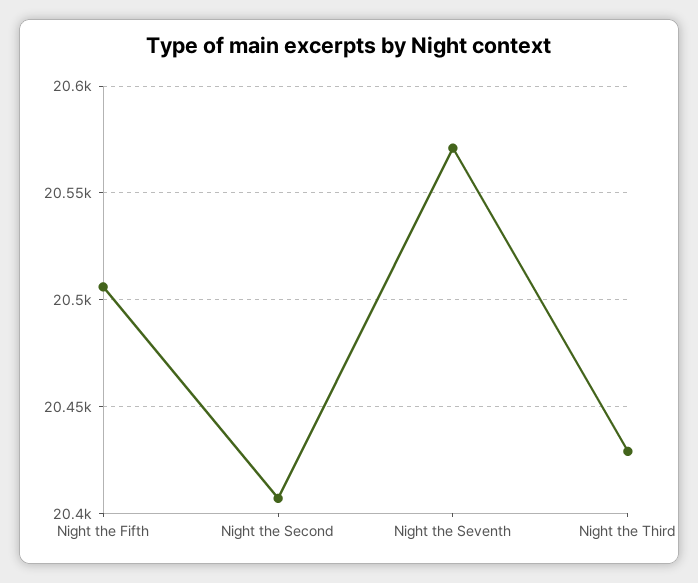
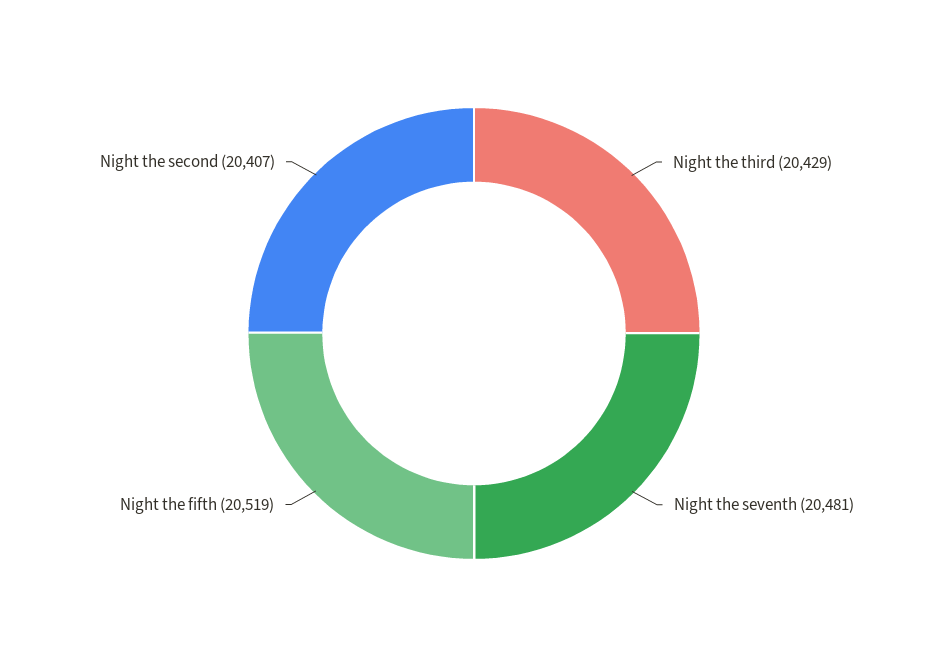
Night the Fifth: 20505 -> 20519
Night the Seventh: 20570 -> 20481

